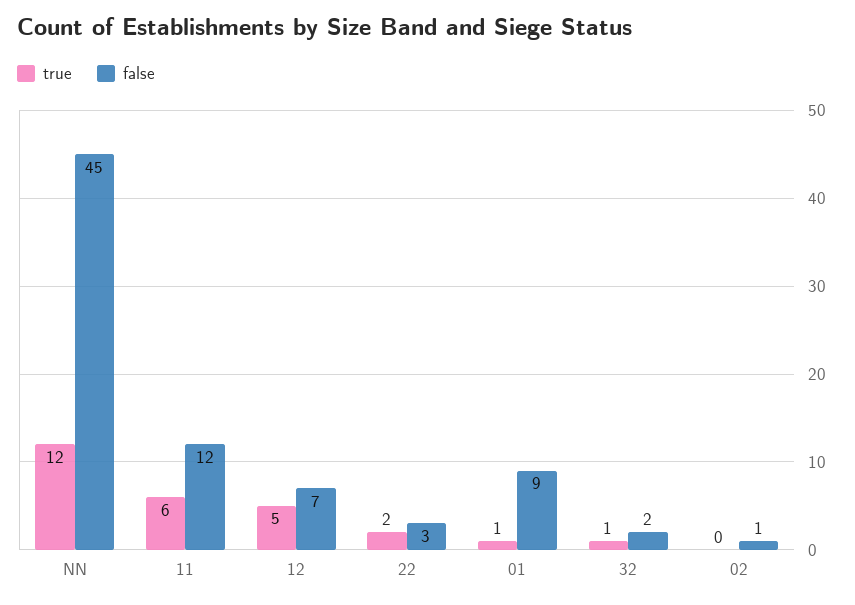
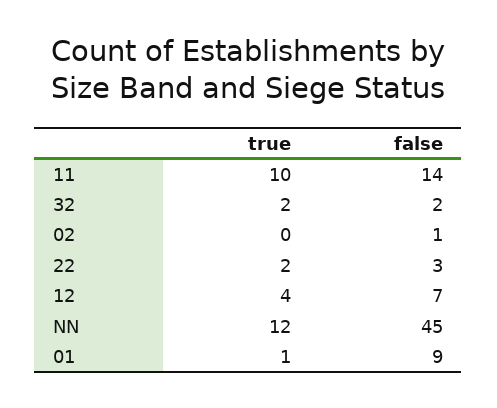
true, 11: 6 -> 10
false, 11: 12 -> 14
true, 12: 5 -> 4
true, 32: 1 -> 2

